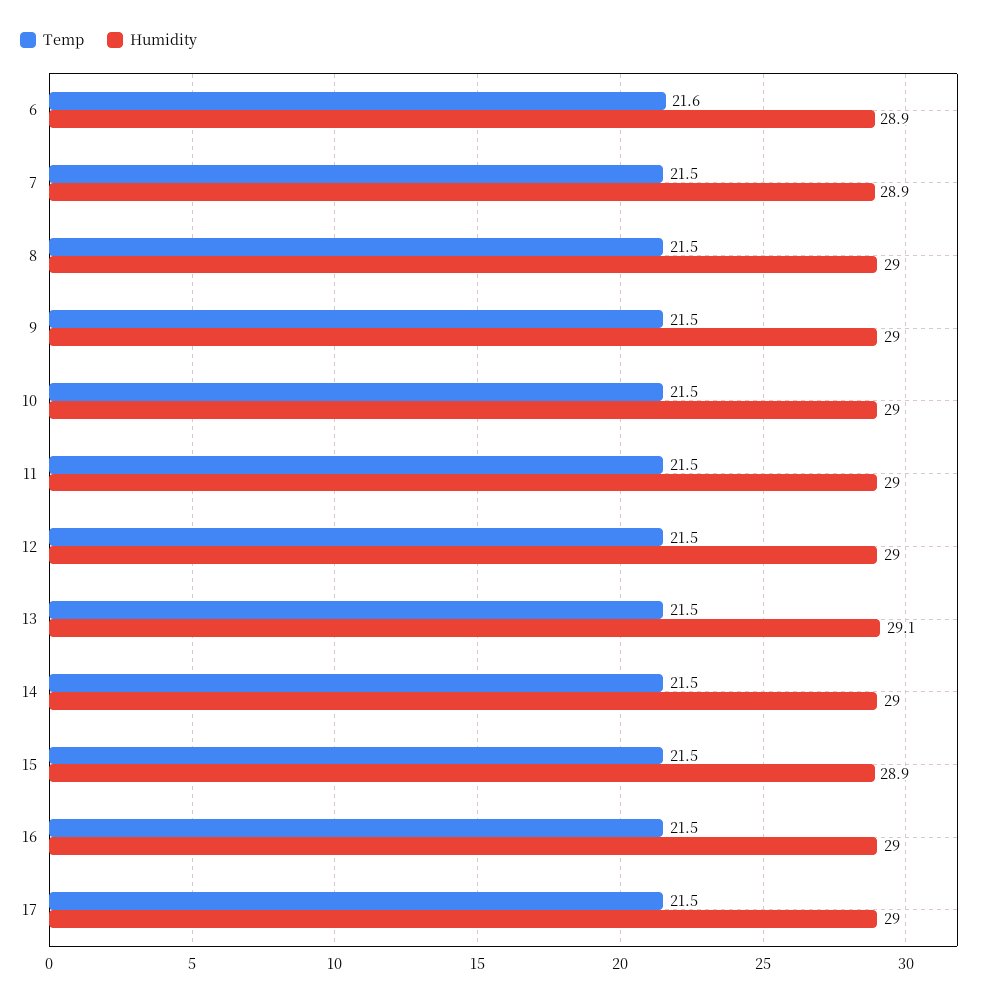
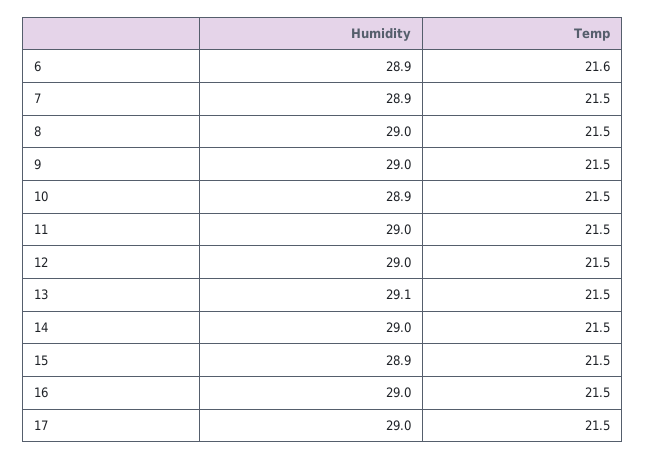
Humidity, 10: 29 -> 28.9

